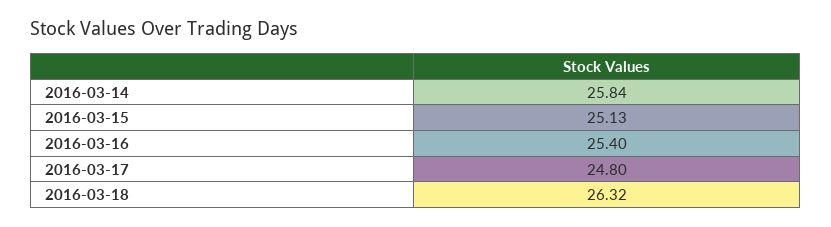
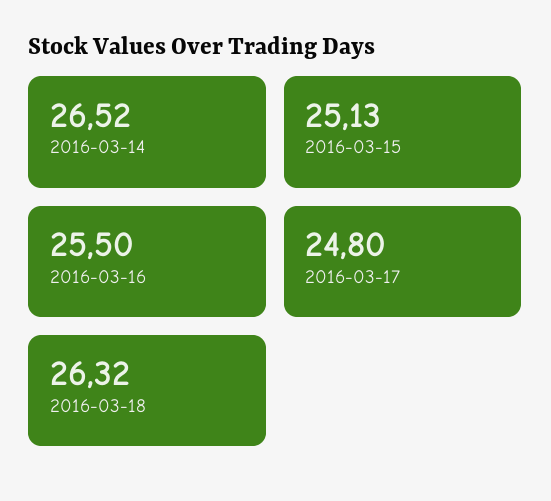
2016-03-14: 25.84 -> 26.52
2016-03-16: 25.4 -> 25.5

